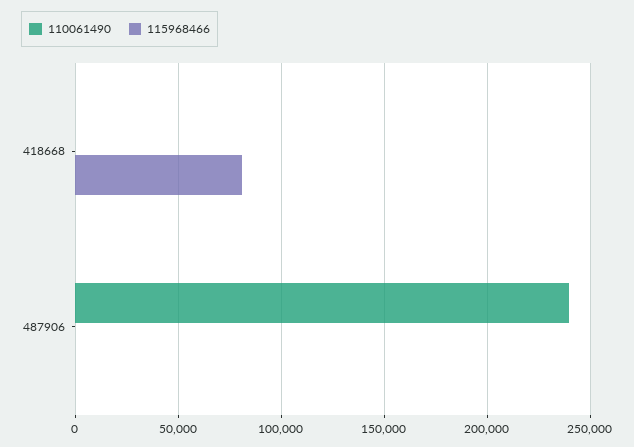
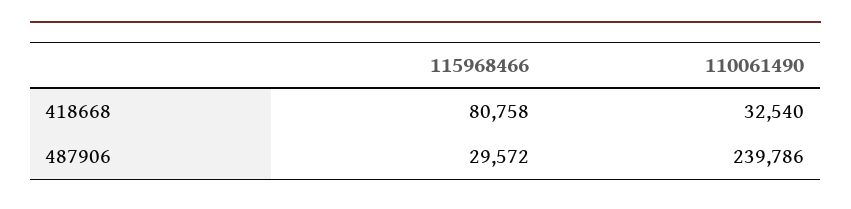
110061490, 418668: 0 -> 32540
115968466, 487906: 0 -> 29572

